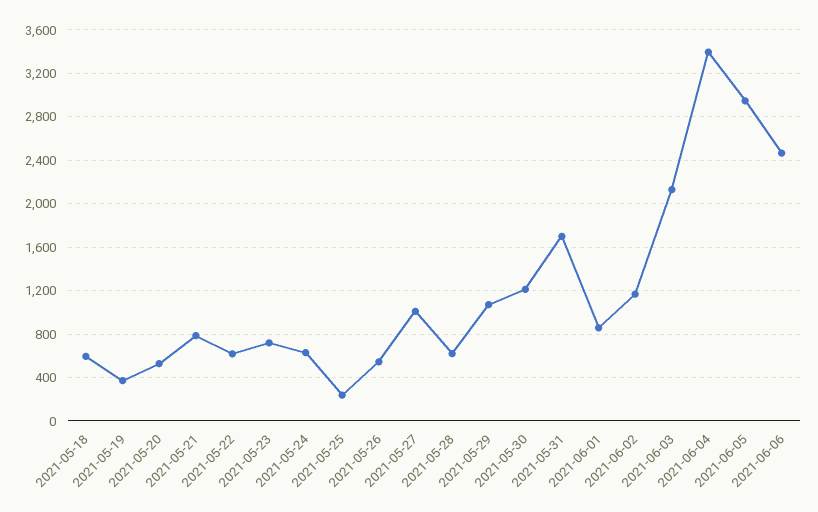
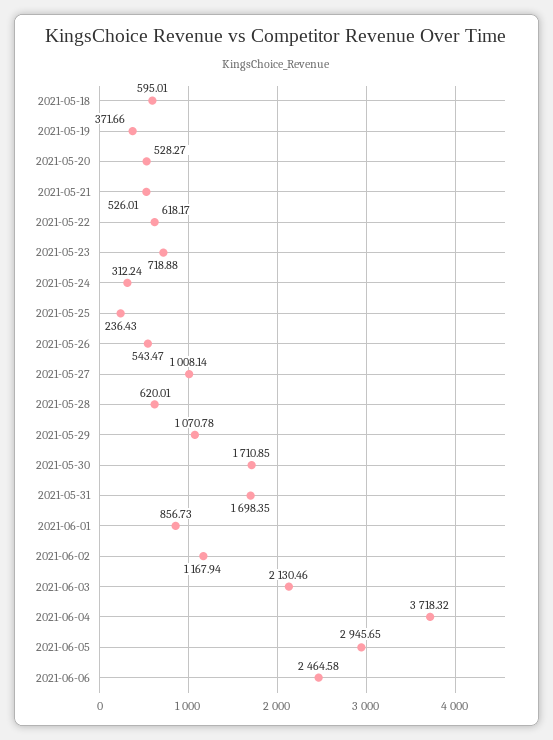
2021-05-21: 800 -> 526.01
2021-05-24: 600 -> 312.24
2021-05-30: 1200 -> 1710.85
2021-06-04: 3400 -> 3718.32

